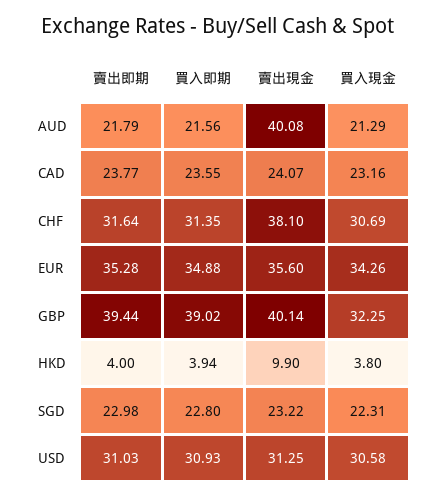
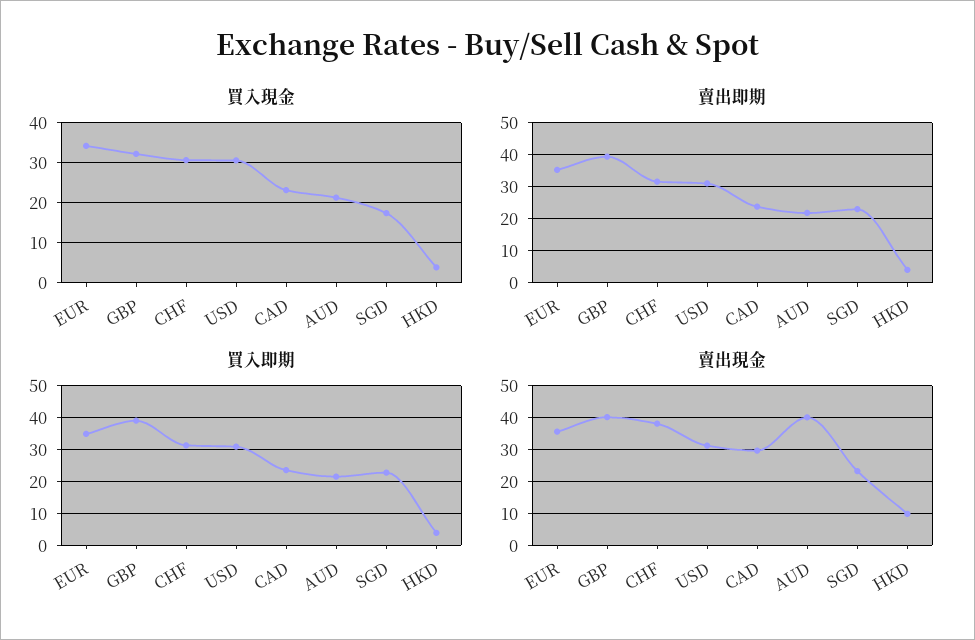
賣出現金, CAD: 24.07 -> 30
買入現金, SGD: 22.31 -> 18

